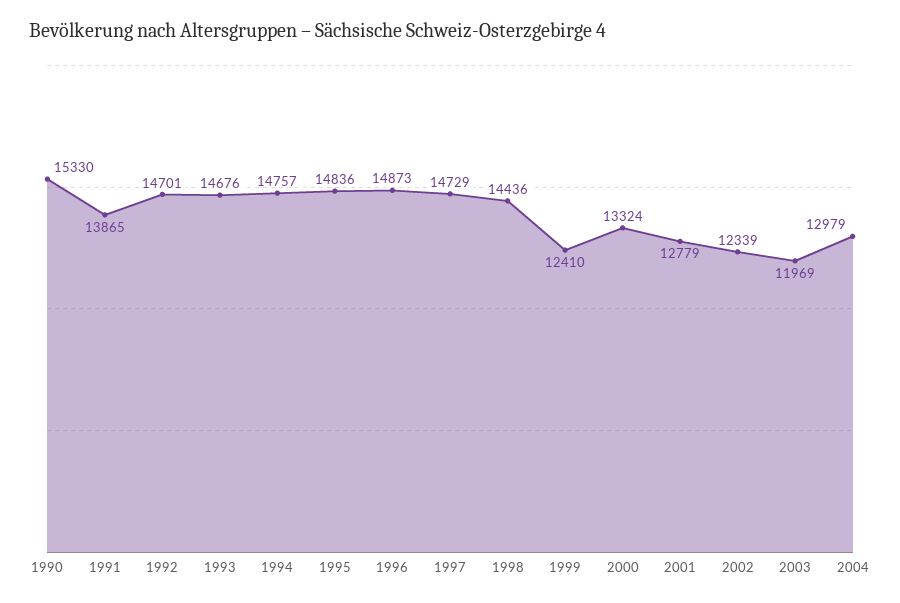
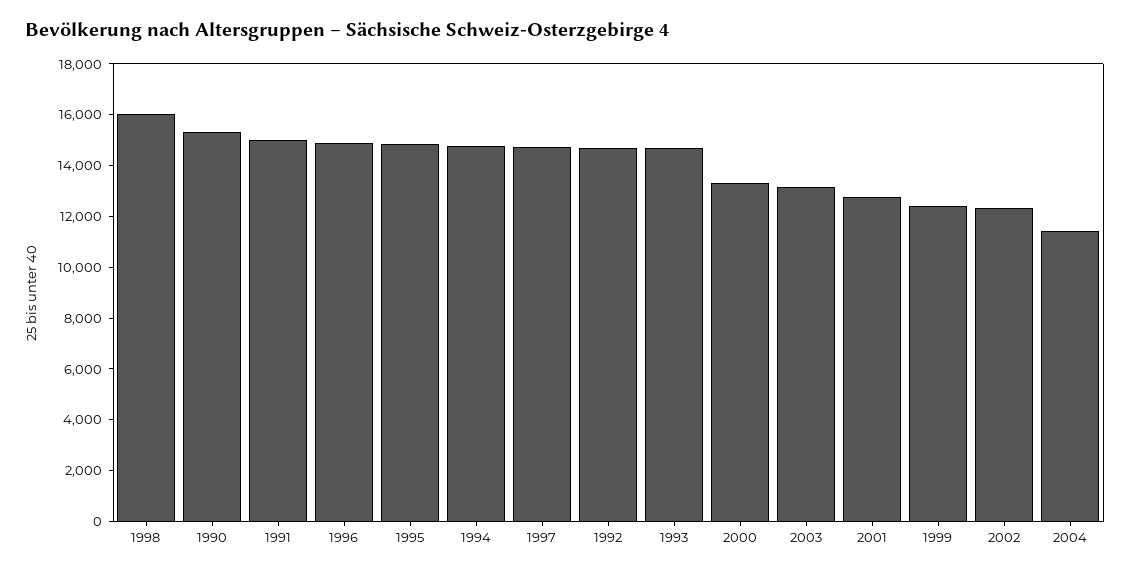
1991: 13865 -> 15000
1998: 14436 -> 16000
2003: 11969 -> 13000
2004: 12979 -> 11500

